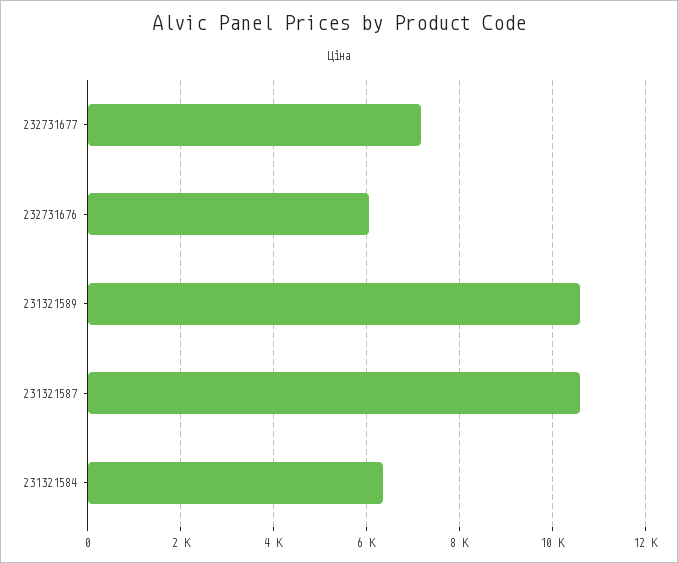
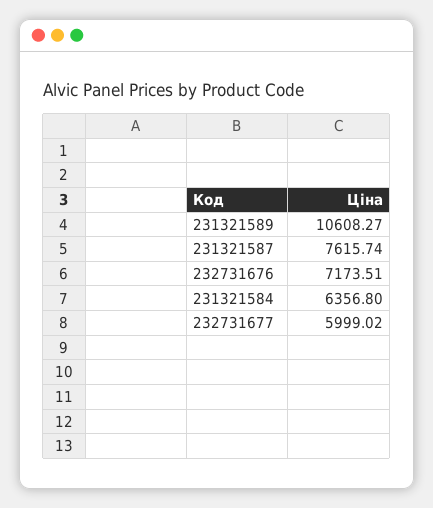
232731677: 7200 -> 5999.02
232731676: 6000 -> 7173.51
231321587: 10600 -> 7615.74

